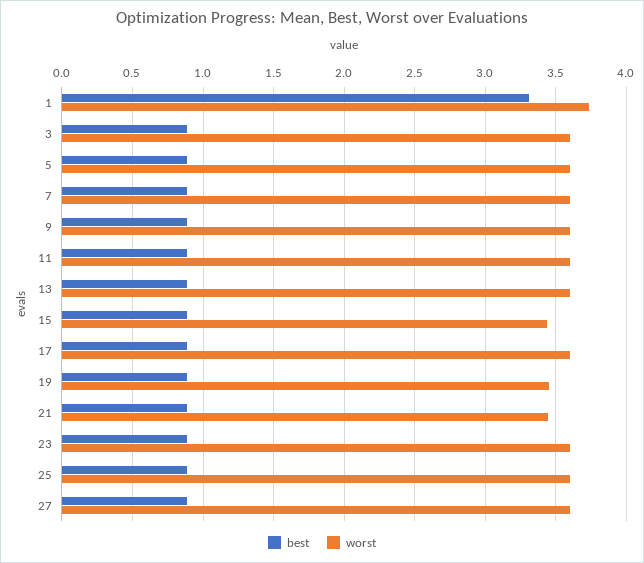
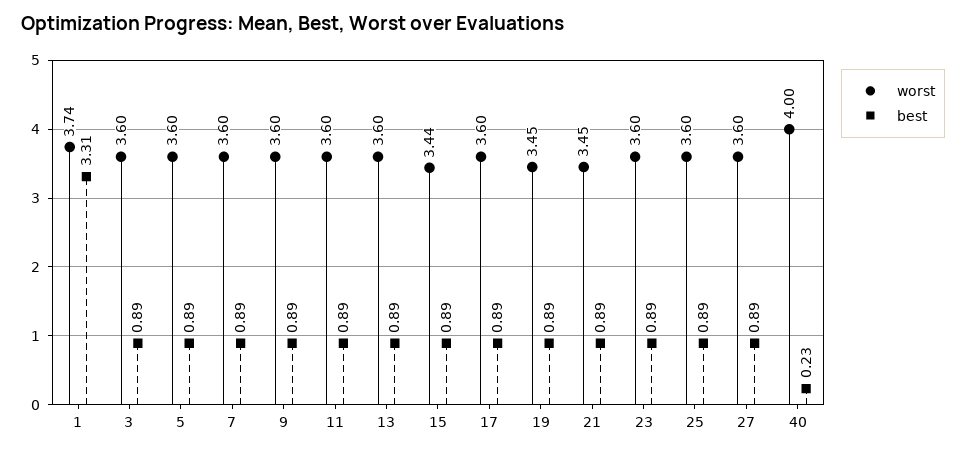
worst, 40: none -> 4
best, 40: none -> 0.23

